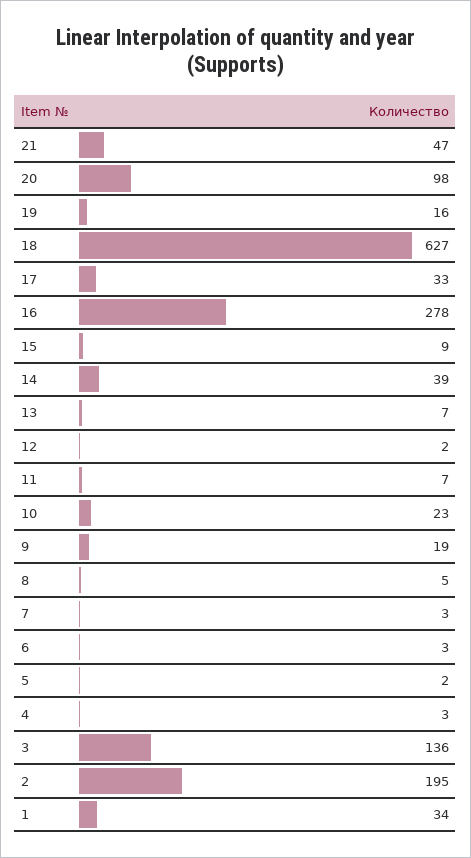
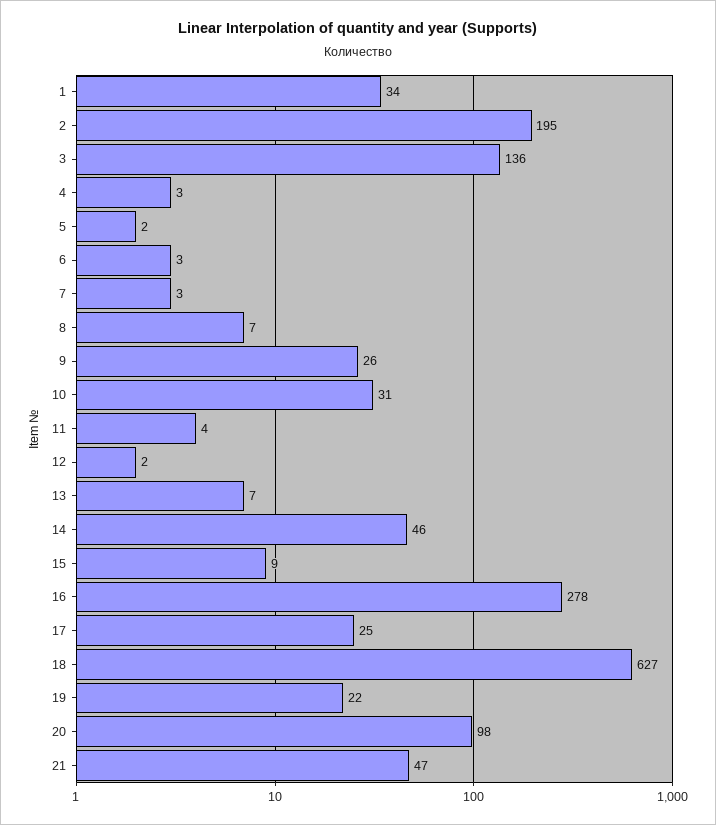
19: 16 -> 22
17: 33 -> 25
14: 39 -> 46
11: 7 -> 4
10: 23 -> 31
9: 19 -> 26
8: 5 -> 7

